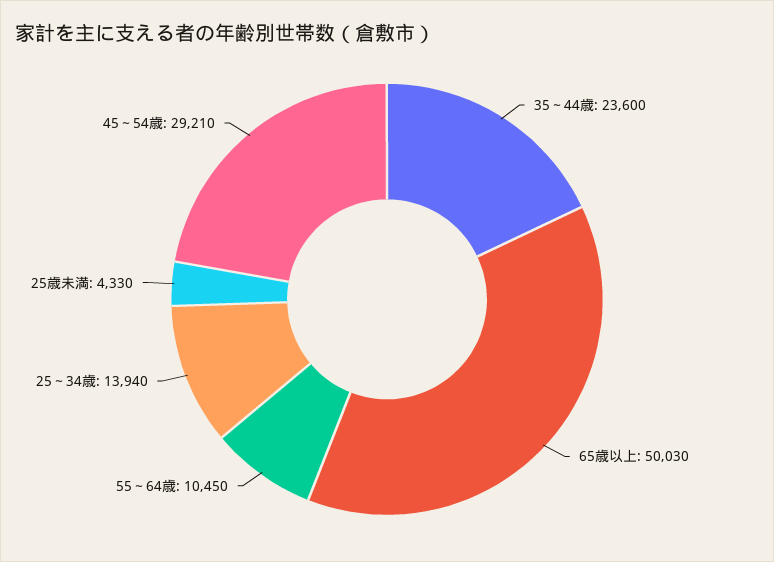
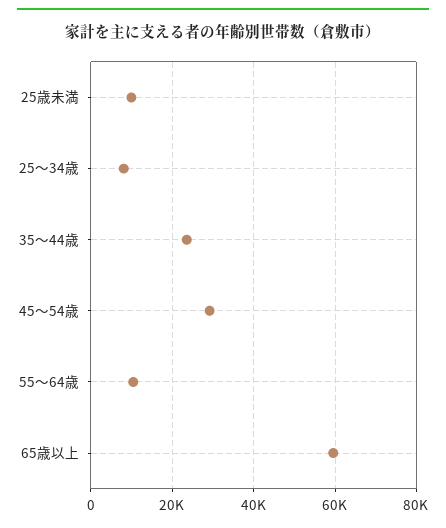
65歳以上: 50030 -> 60000
25～34歳: 13940 -> 8000
25歳未満: 4330 -> 10000

